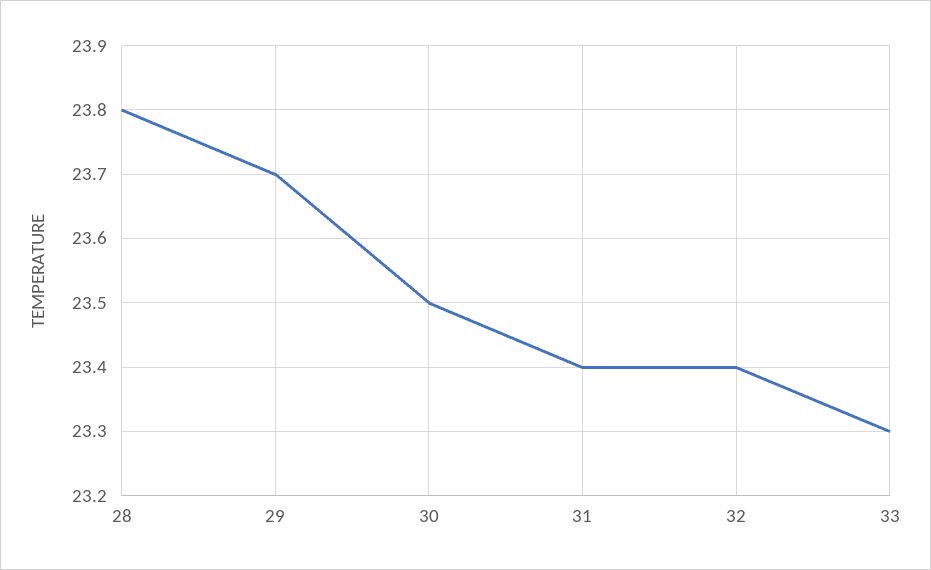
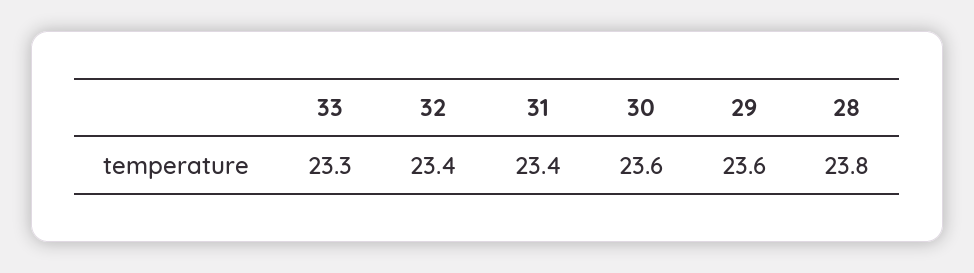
29: 23.7 -> 23.6
30: 23.5 -> 23.6

